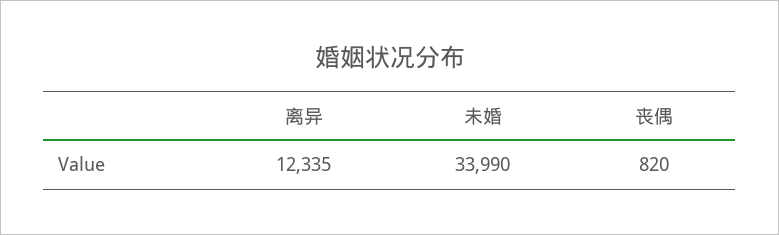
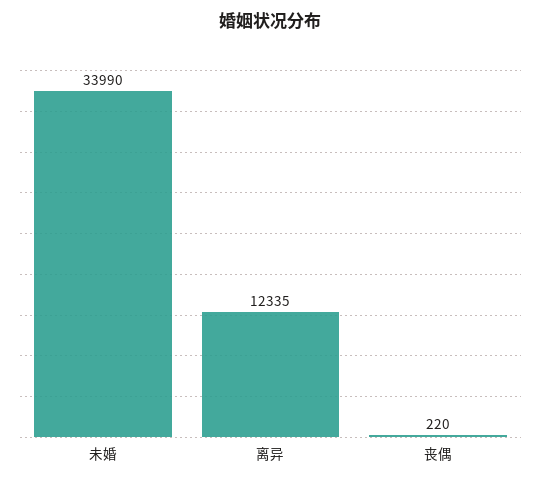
丧偶: 820 -> 220

